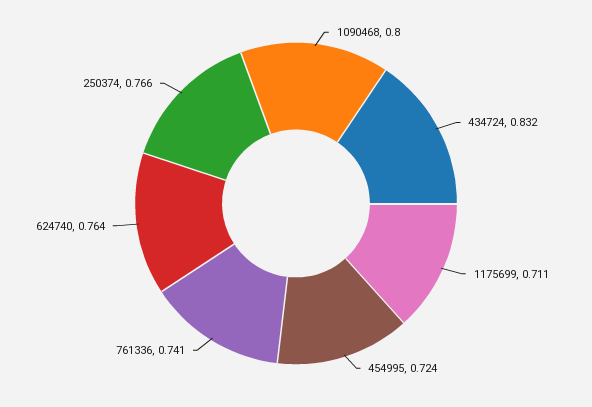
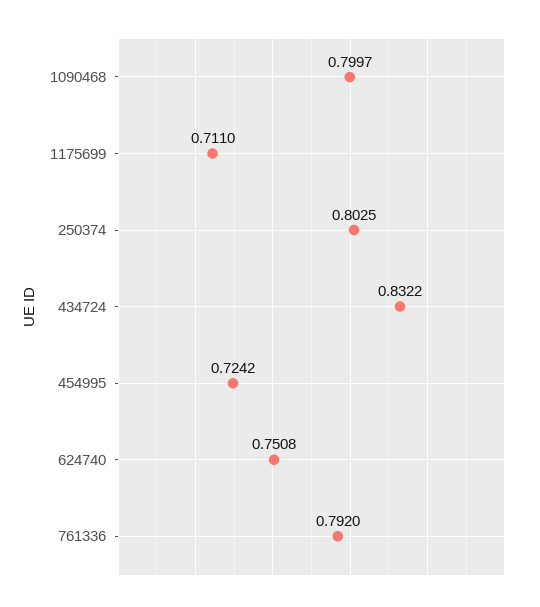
761336: 0.741 -> 0.792
624740: 0.764 -> 0.7508
250374: 0.766 -> 0.8025

